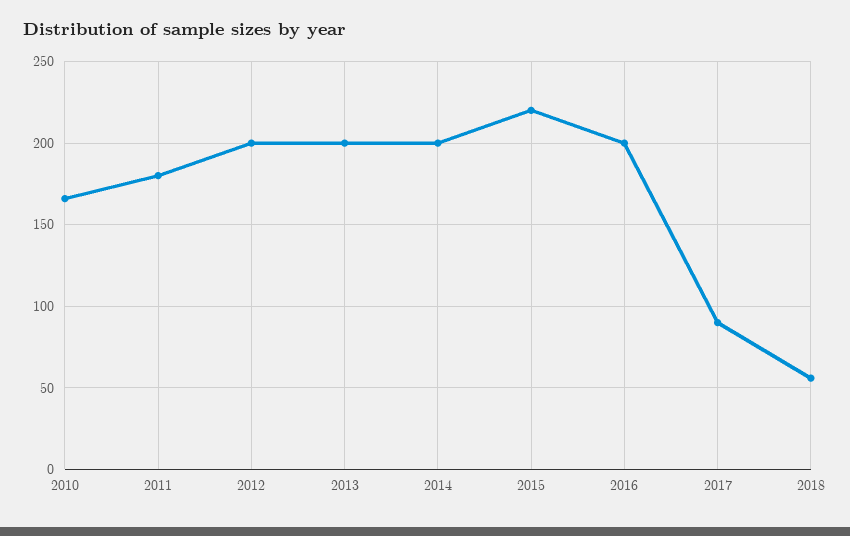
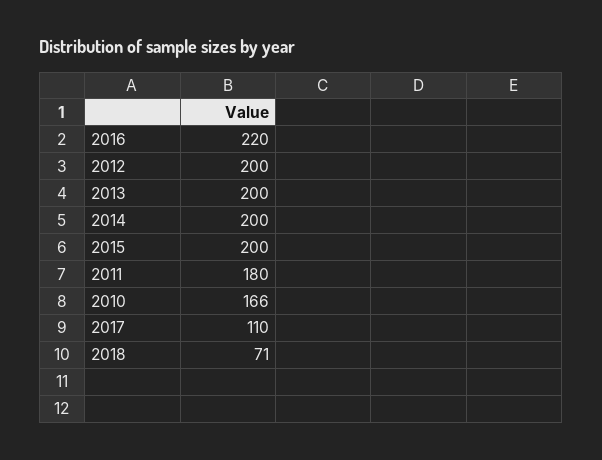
2015: 220 -> 200
2016: 200 -> 220
2017: 90 -> 110
2018: 55 -> 71

